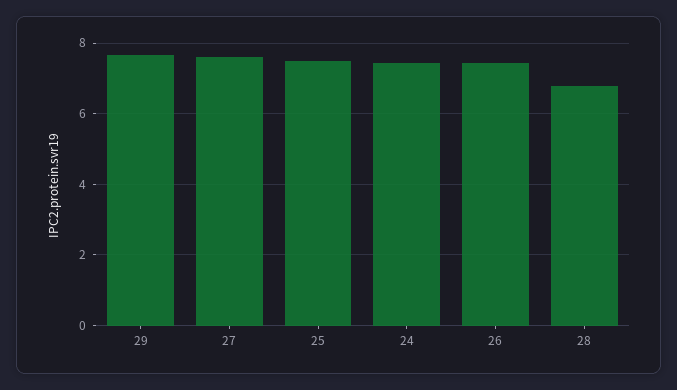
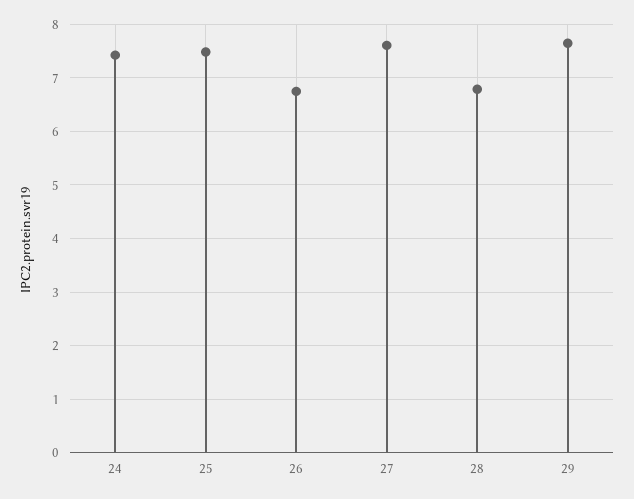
26: 7.4 -> 6.8

